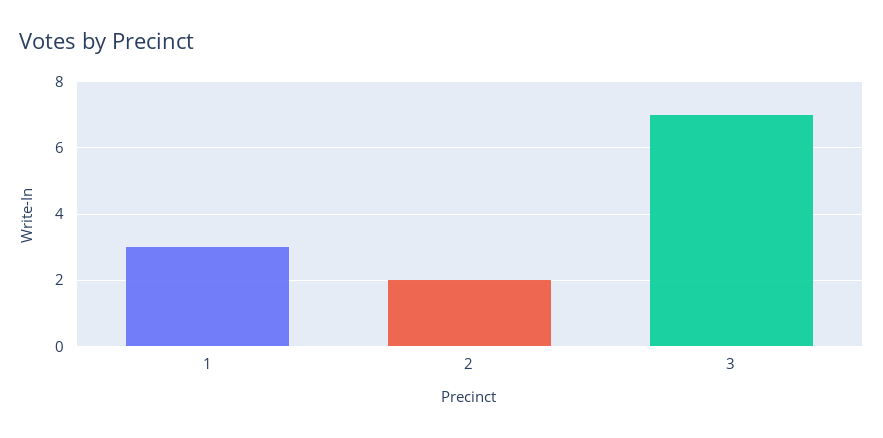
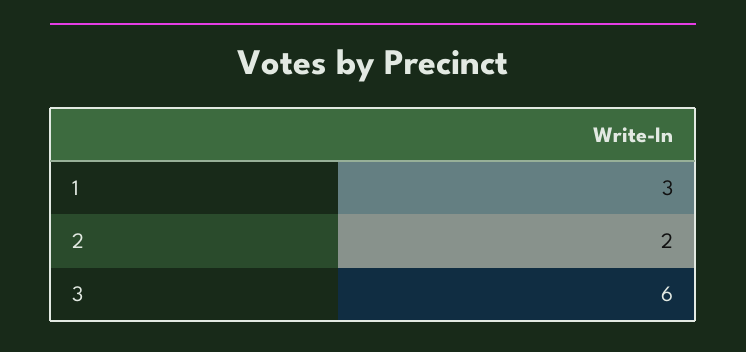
3: 7 -> 6

